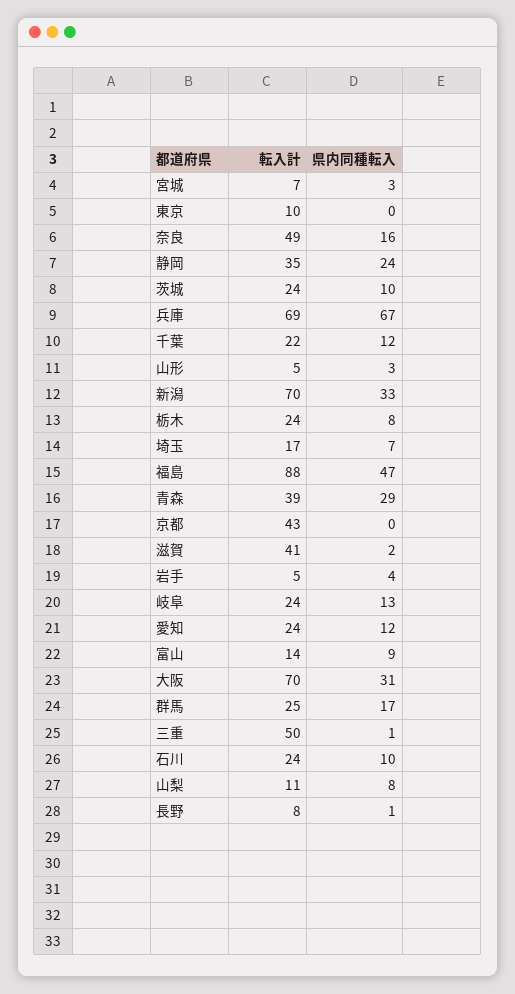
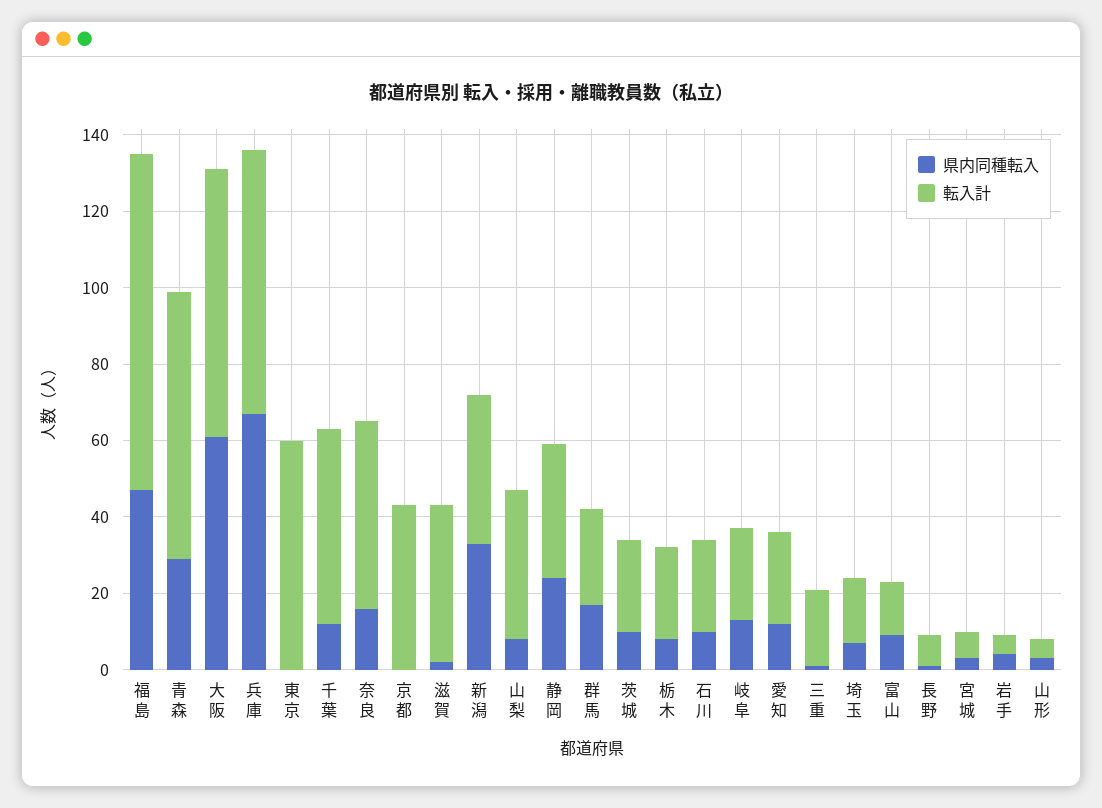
転入計, 東京: 10 -> 60
転入計, 千葉: 22 -> 50
転入計, 新潟: 70 -> 40
転入計, 青森: 39 -> 70
県内同種転入, 大阪: 31 -> 60
転入計, 三重: 50 -> 20
転入計, 山梨: 11 -> 40

